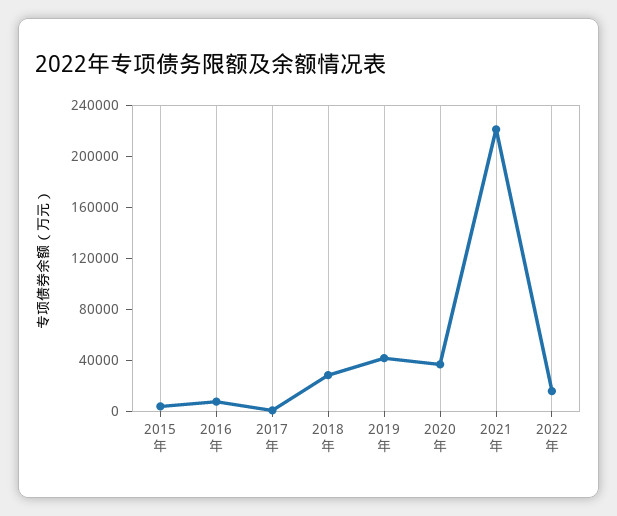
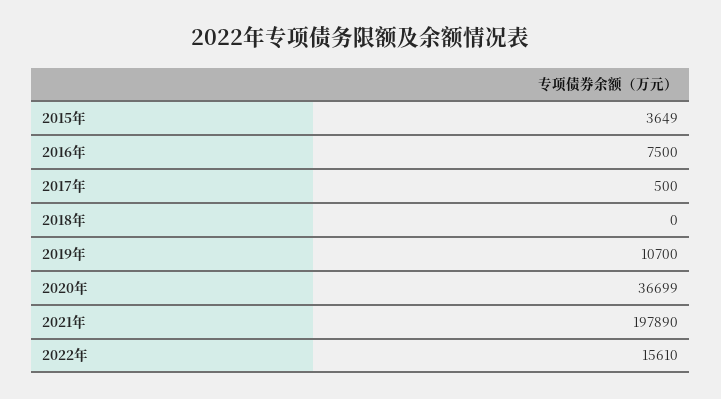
2018年: 30000 -> 0
2019年: 40000 -> 10700
2021年: 220000 -> 197890

